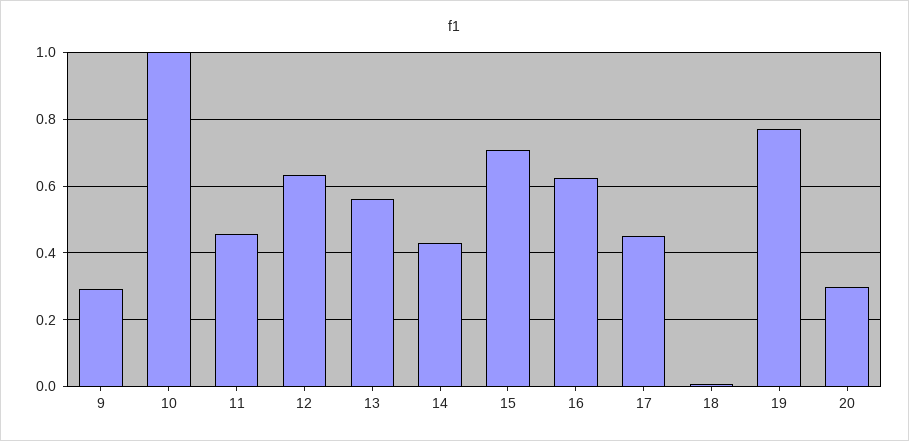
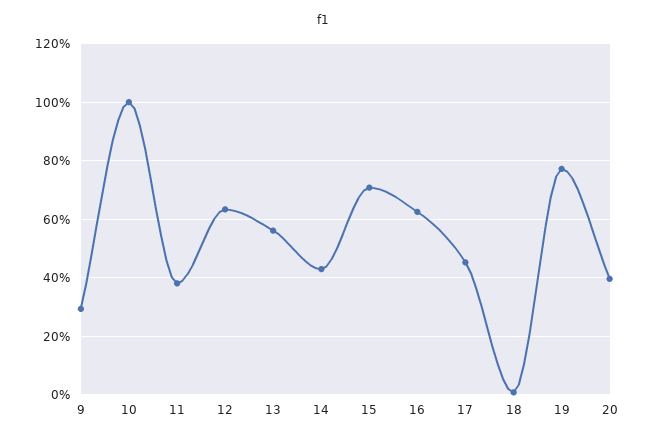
11: 0.46 -> 0.375
20: 0.3 -> 0.4

